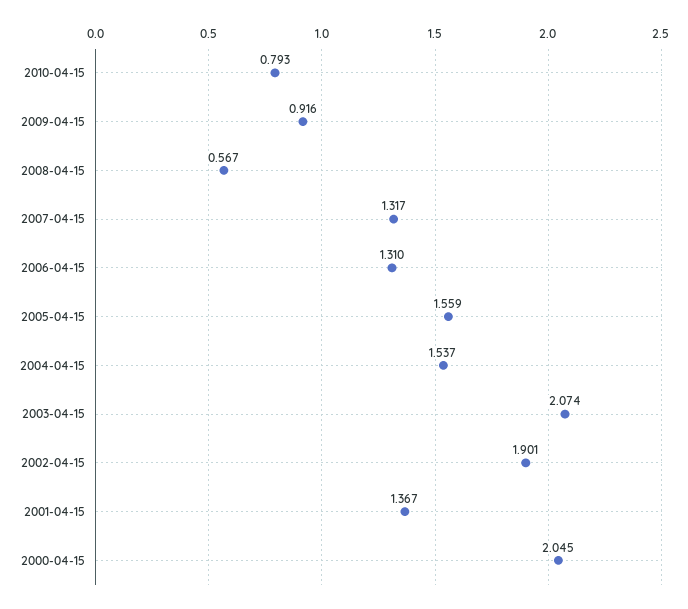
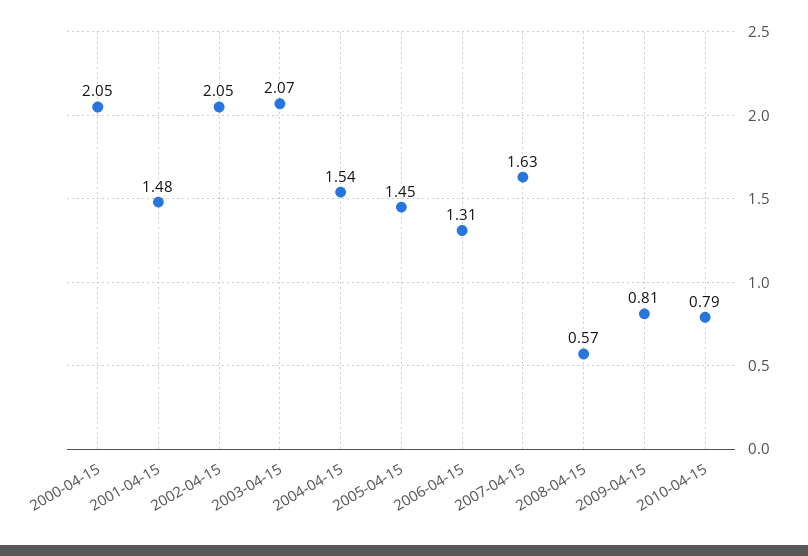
2009-04-15: 0.916 -> 0.81
2007-04-15: 1.317 -> 1.63
2005-04-15: 1.559 -> 1.45
2002-04-15: 1.901 -> 2.05
2001-04-15: 1.367 -> 1.48

